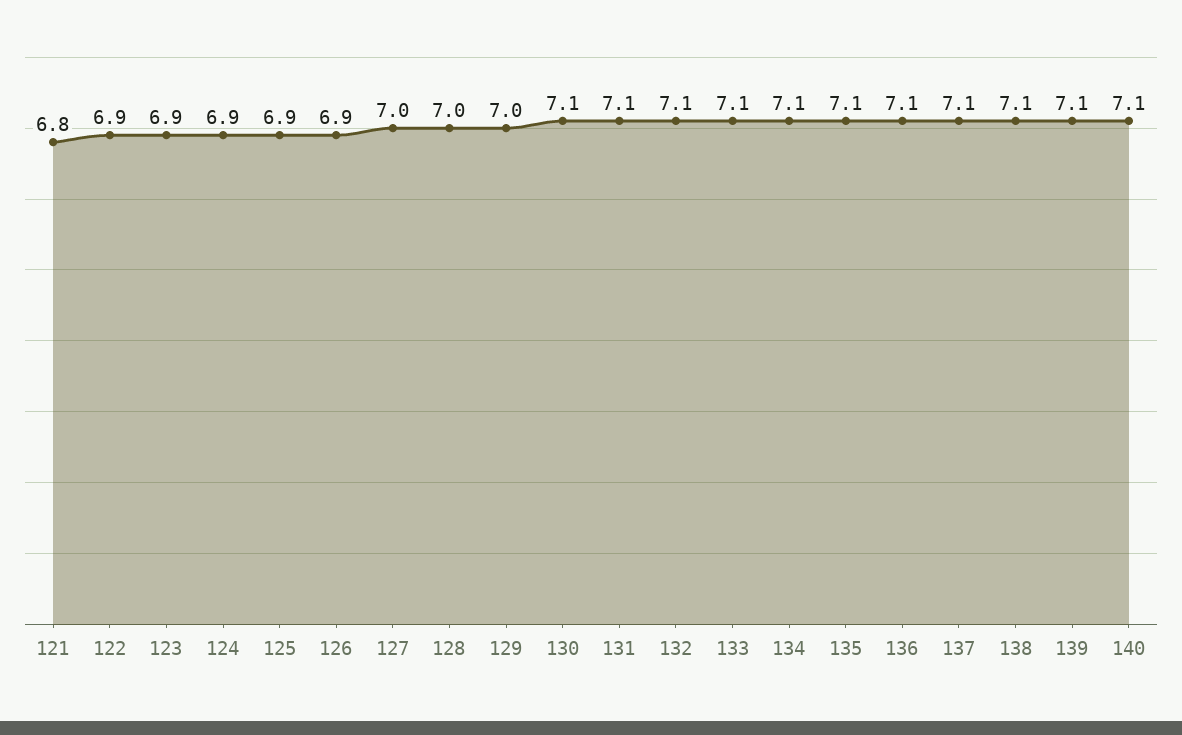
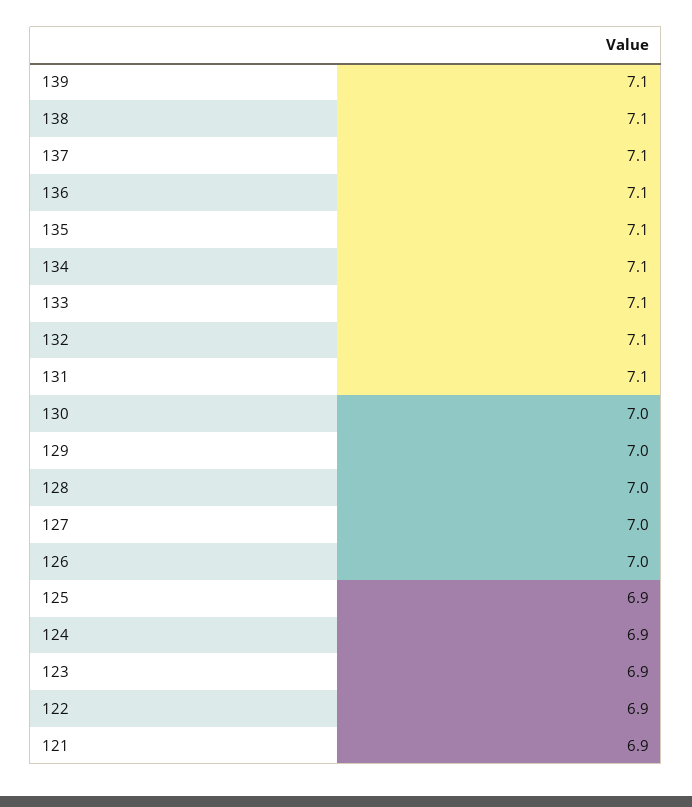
121: 6.8 -> 6.9
126: 6.9 -> 7
130: 7.1 -> 7
140: 7.1 -> none

